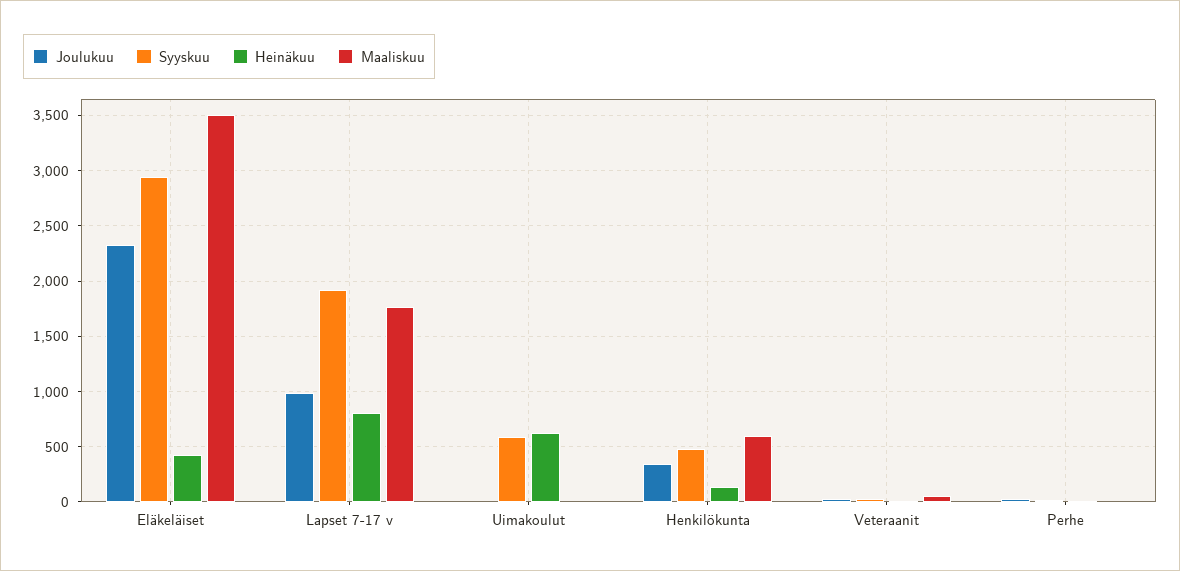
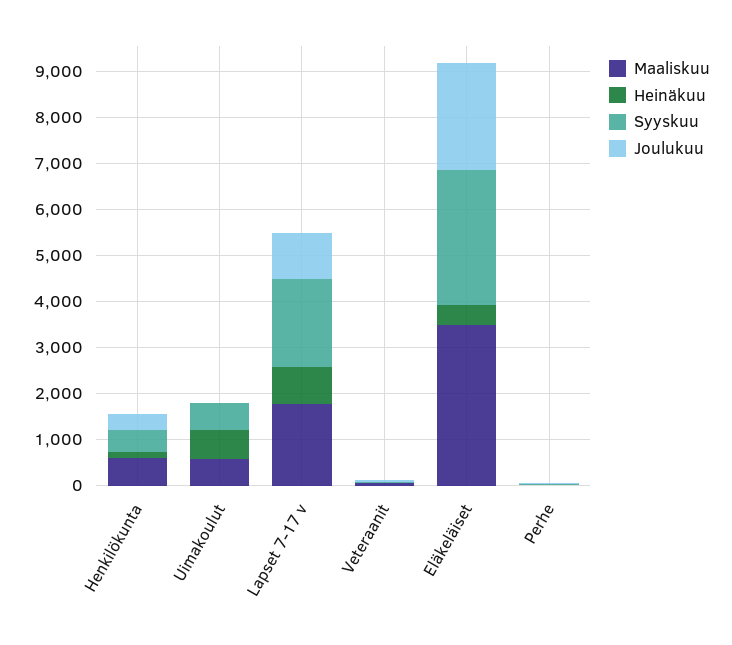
Maaliskuu, Uimakoulut: 0 -> 600

